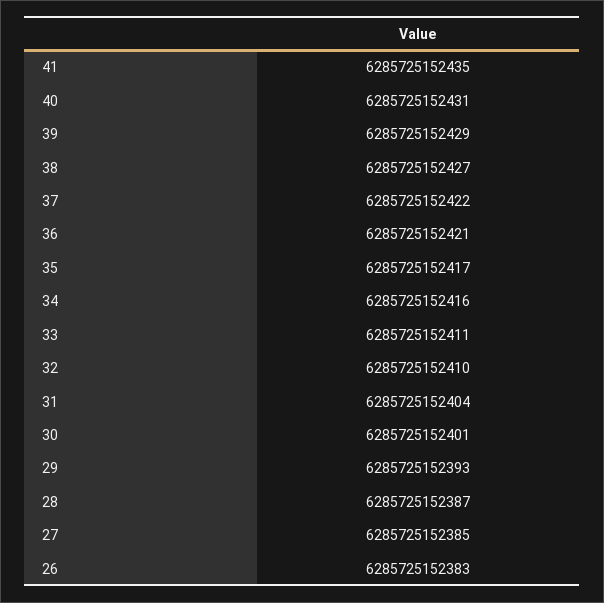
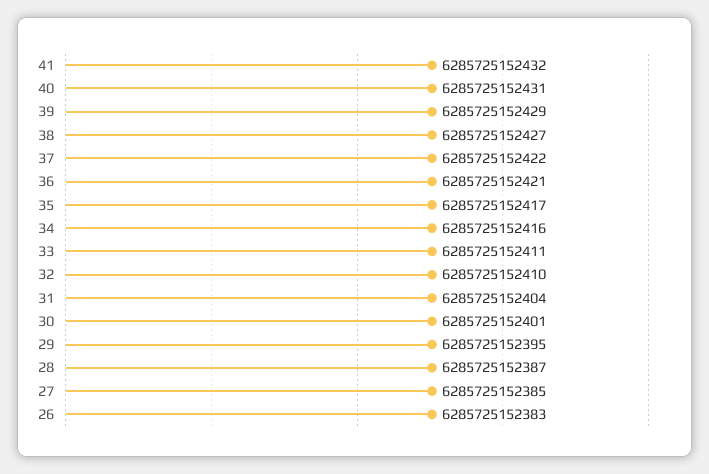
41: 6285725152435 -> 6285725152432
29: 6285725152393 -> 6285725152395

